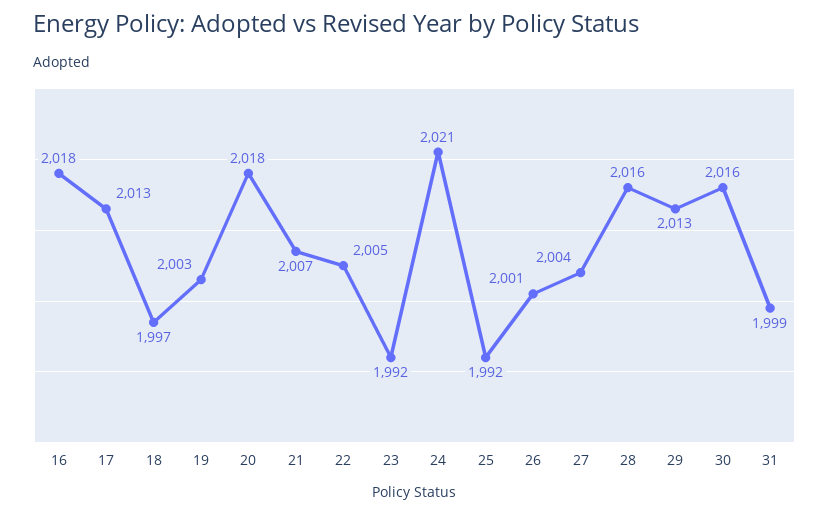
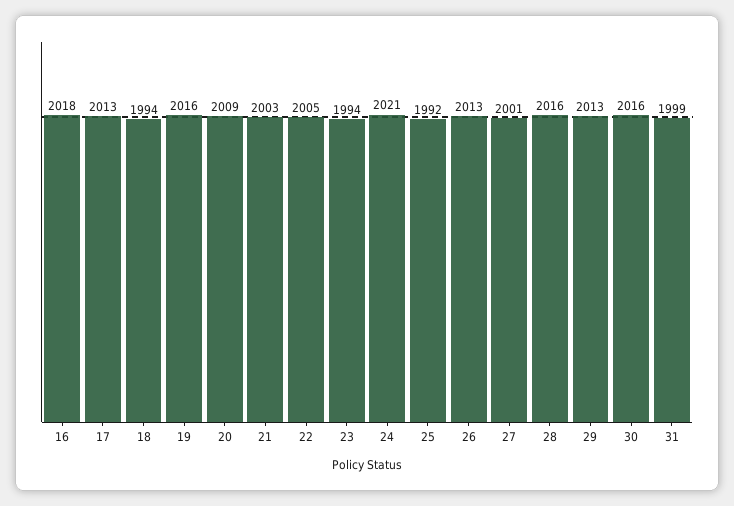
18: 1997 -> 1994
19: 2003 -> 2016
20: 2018 -> 2009
21: 2007 -> 2003
23: 1992 -> 1994
26: 2001 -> 2013
27: 2004 -> 2001

